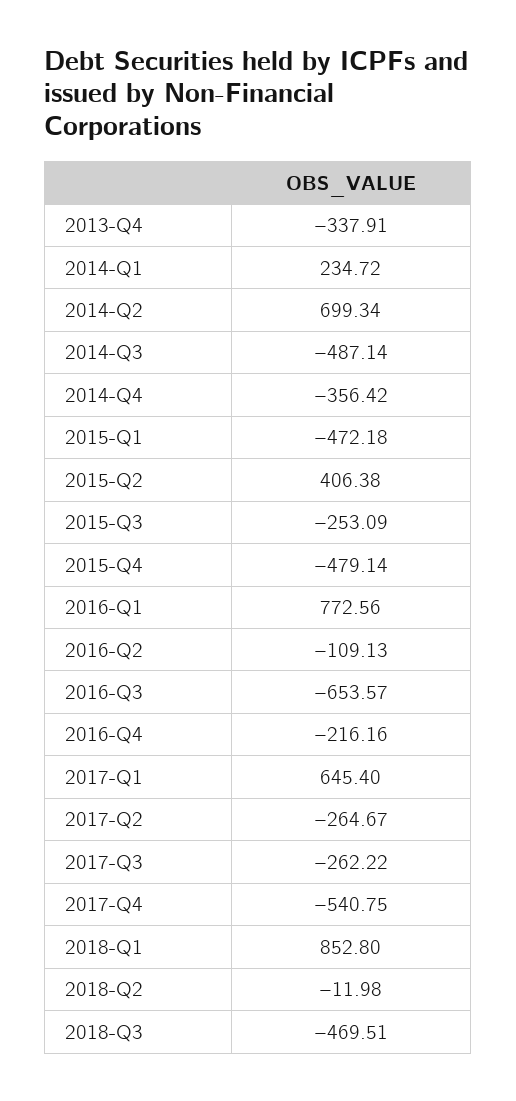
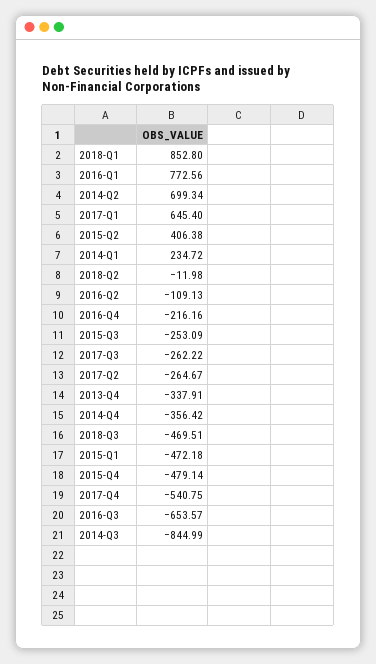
2014-Q3: -487.14 -> -844.99

